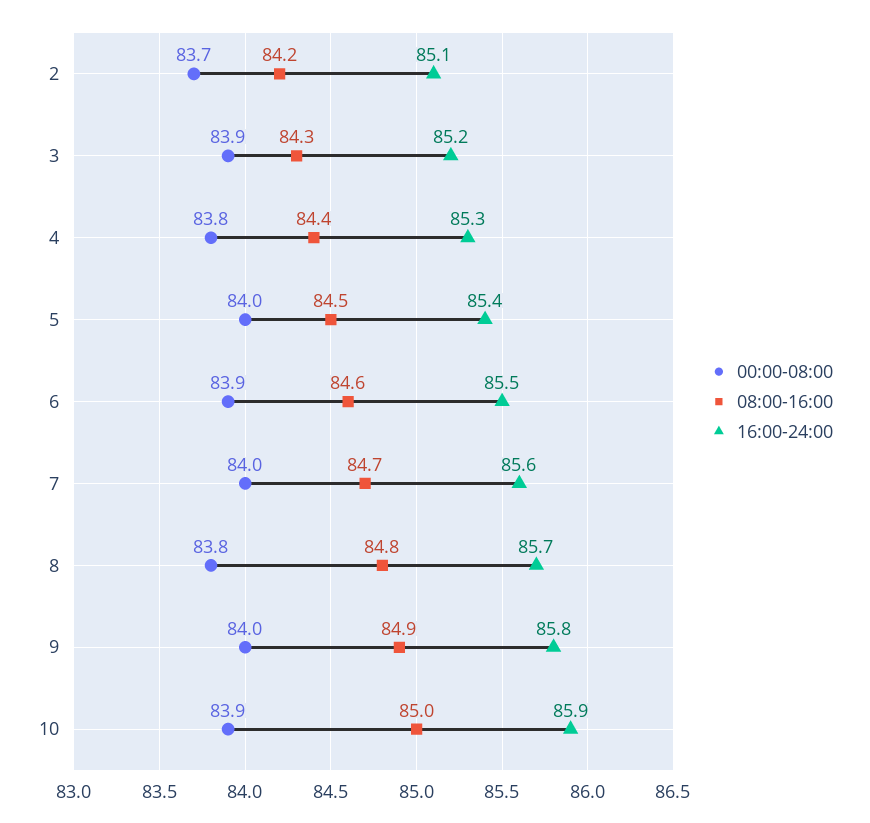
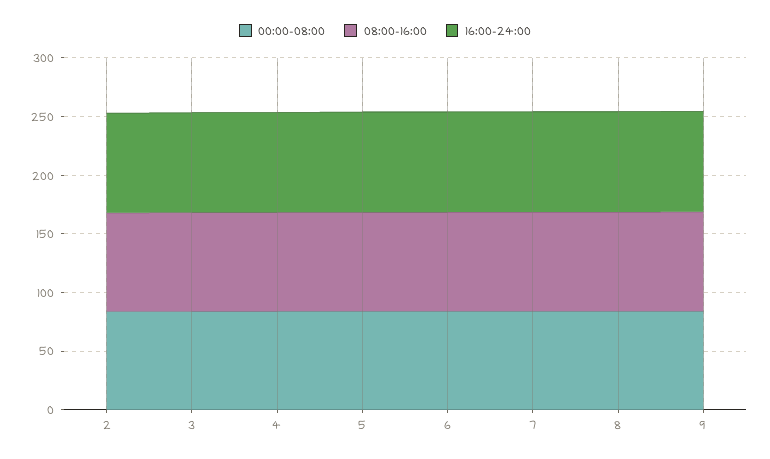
00:00-08:00, 10: 83.9 -> none
08:00-16:00, 10: 85 -> none
16:00-24:00, 10: 85.9 -> none

